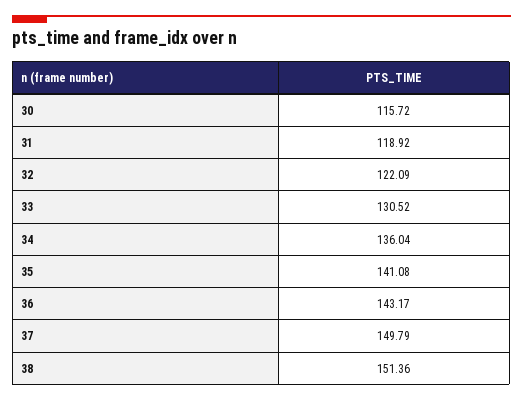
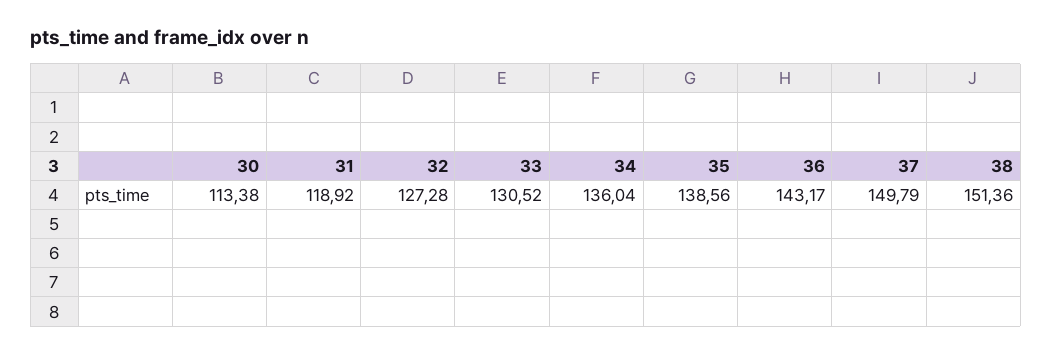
30: 115.72 -> 113.38
32: 122.09 -> 127.28
35: 141.08 -> 138.56

